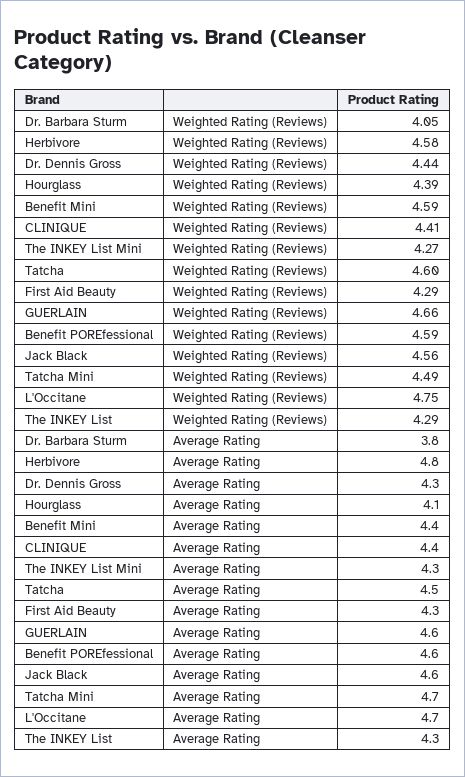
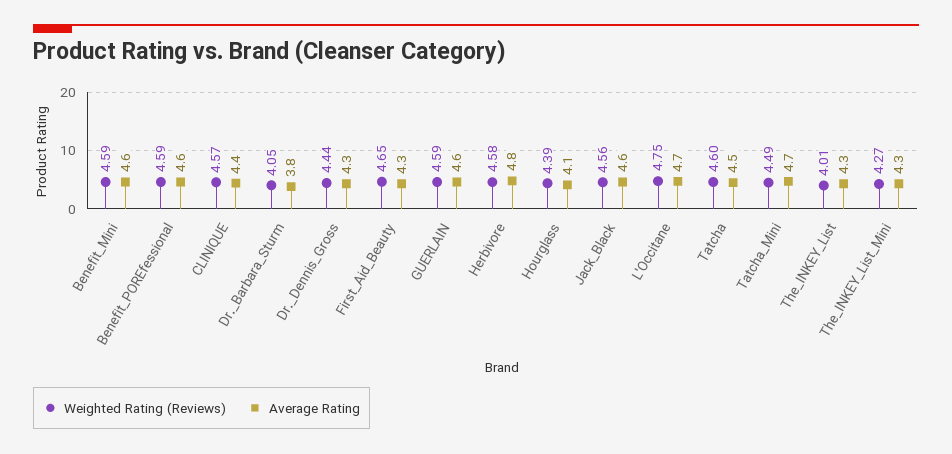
Weighted Rating (Reviews), CLINIQUE: 4.41 -> 4.57
Weighted Rating (Reviews), First Aid Beauty: 4.29 -> 4.65
Weighted Rating (Reviews), GUERLAIN: 4.66 -> 4.59
Weighted Rating (Reviews), The INKEY List: 4.29 -> 4.01
Average Rating, Benefit Mini: 4.4 -> 4.6

